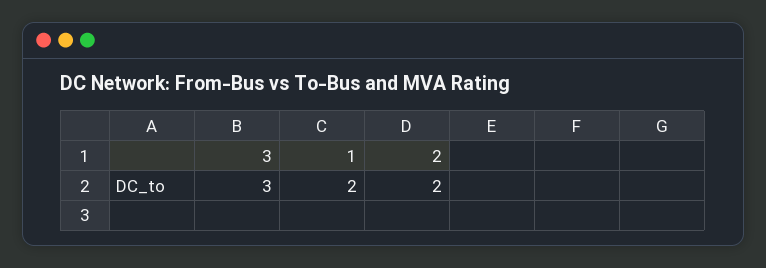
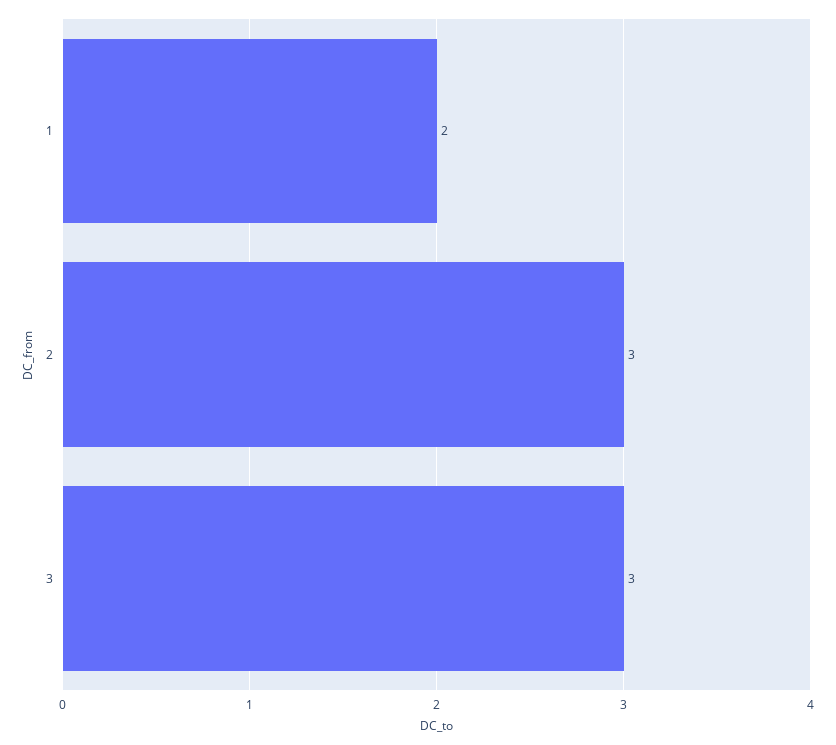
2: 2 -> 3

